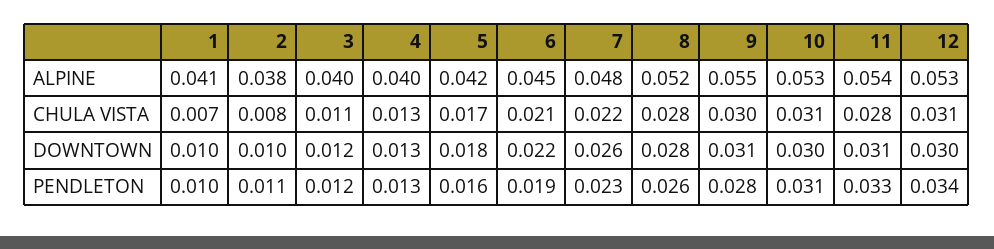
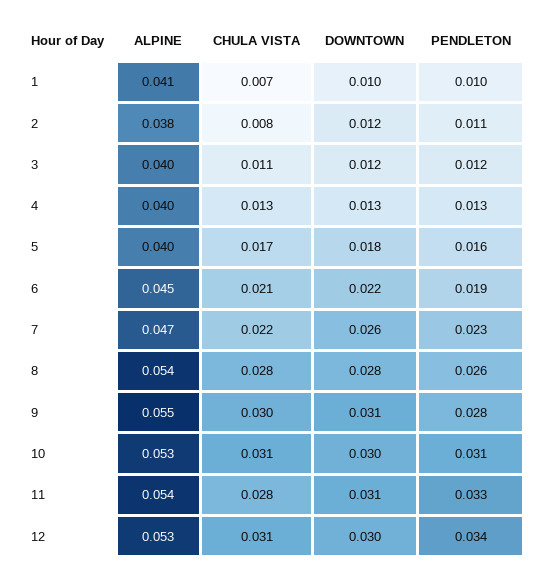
5, ALPINE: 0.042 -> 0.04
7, ALPINE: 0.048 -> 0.047
8, ALPINE: 0.052 -> 0.054
2, DOWNTOWN: 0.01 -> 0.012

